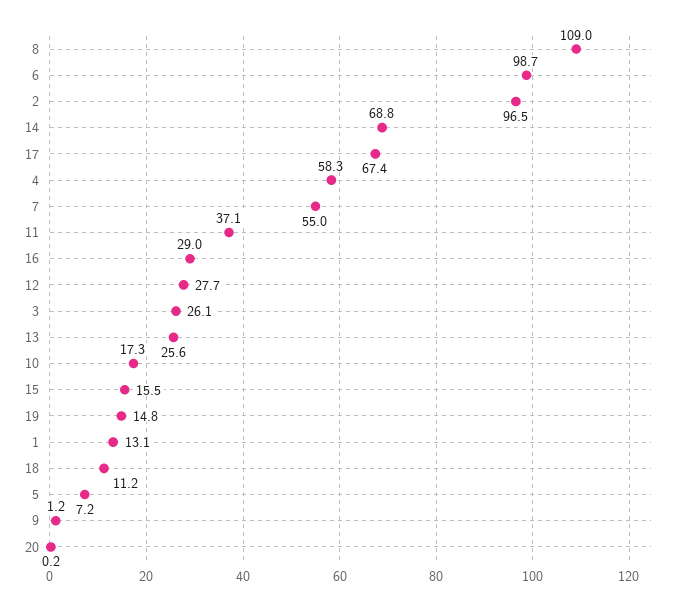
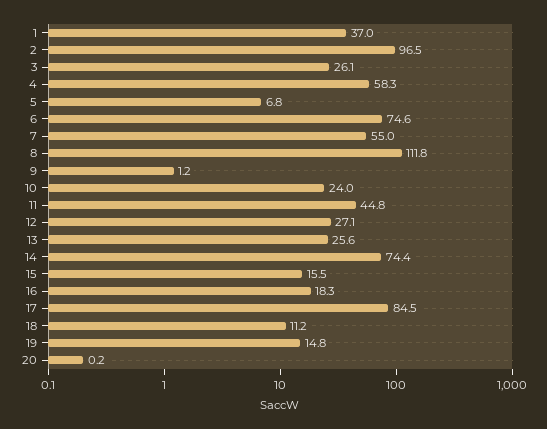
8: 109 -> 111.8
6: 98.7 -> 74.6
14: 68.8 -> 74.4
17: 67.4 -> 84.5
11: 37.1 -> 44.8
16: 29 -> 18.3
12: 27.7 -> 27.1
10: 17.3 -> 24
1: 13.1 -> 37
5: 7.2 -> 6.8

